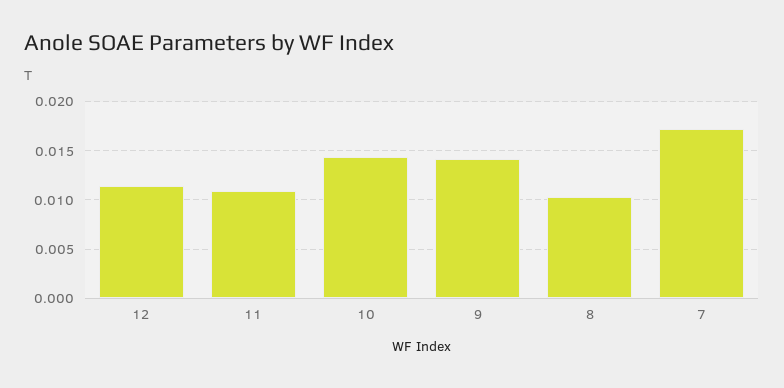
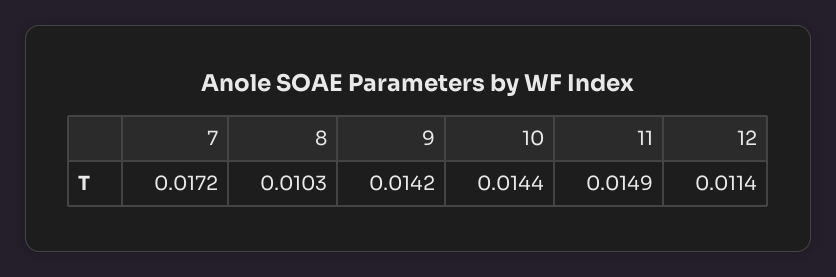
11: 0.011 -> 0.0149

